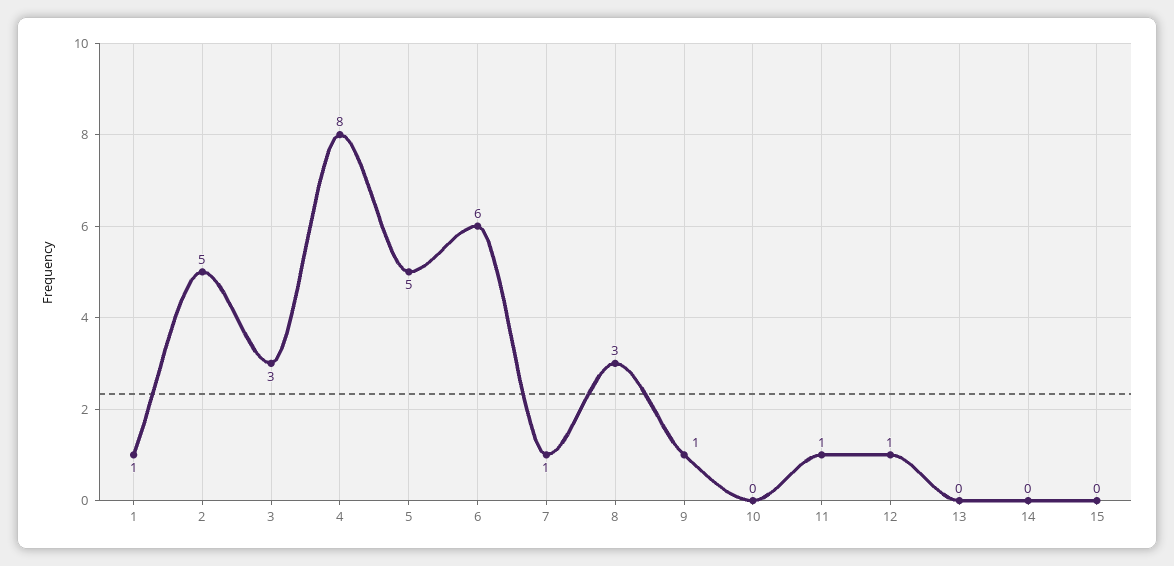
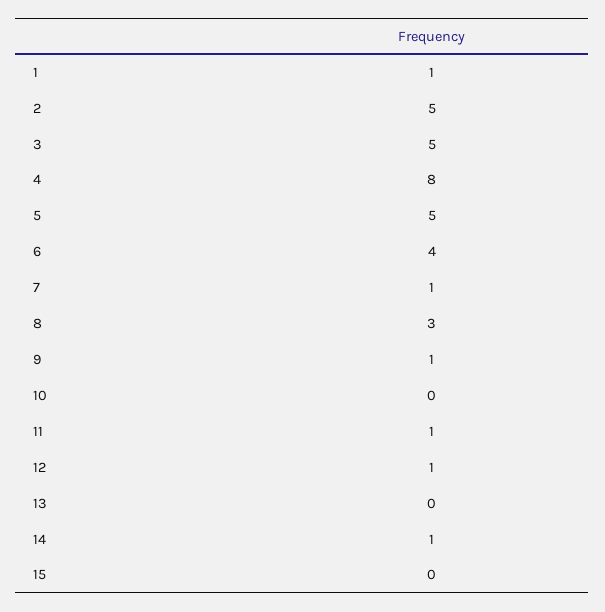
3: 3 -> 5
6: 6 -> 4
14: 0 -> 1

